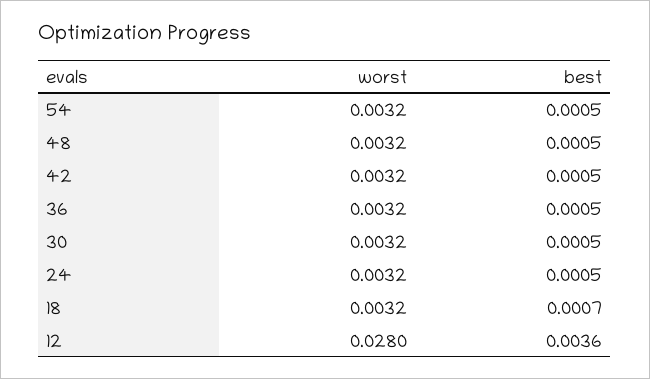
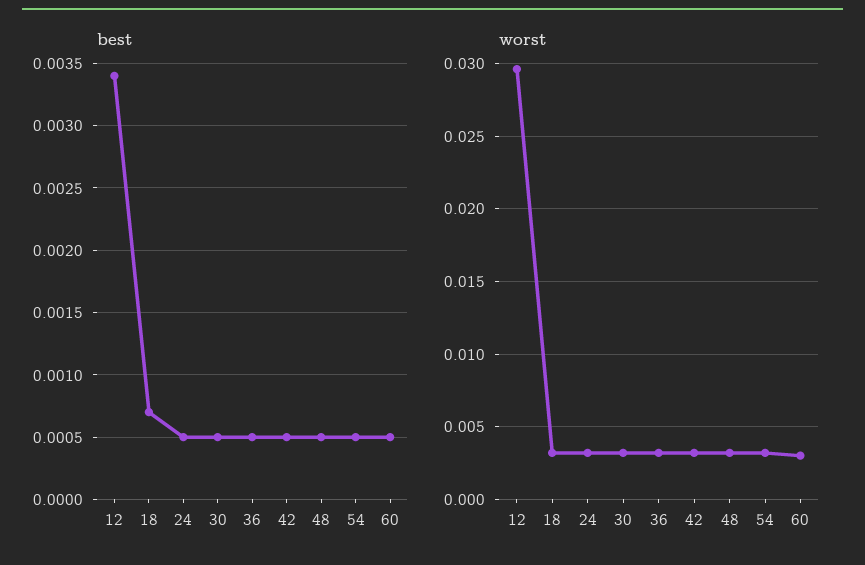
worst, 12: 0.028 -> 0.0295
best, 12: 0.0036 -> 0.0034
best, 60: none -> 0.0005
worst, 60: none -> 0.003

